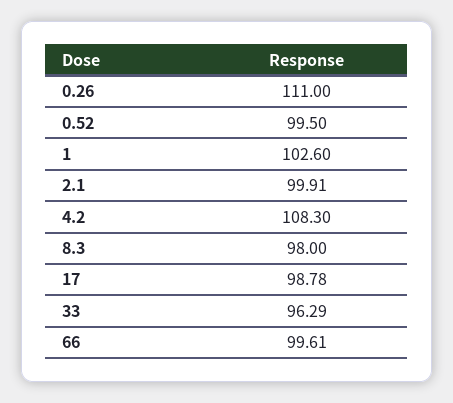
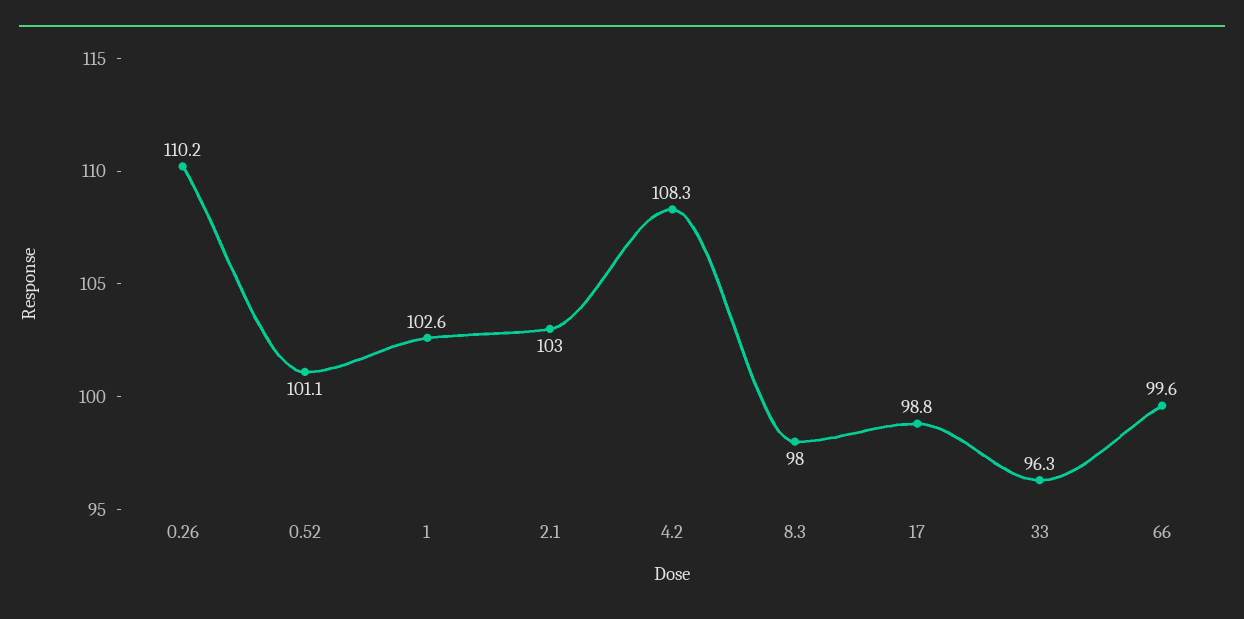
0.26: 111 -> 110.2
0.52: 99.5 -> 101.1
2.1: 99.91 -> 103

